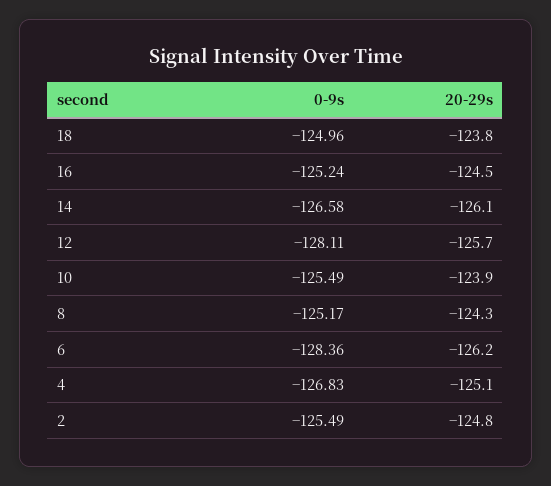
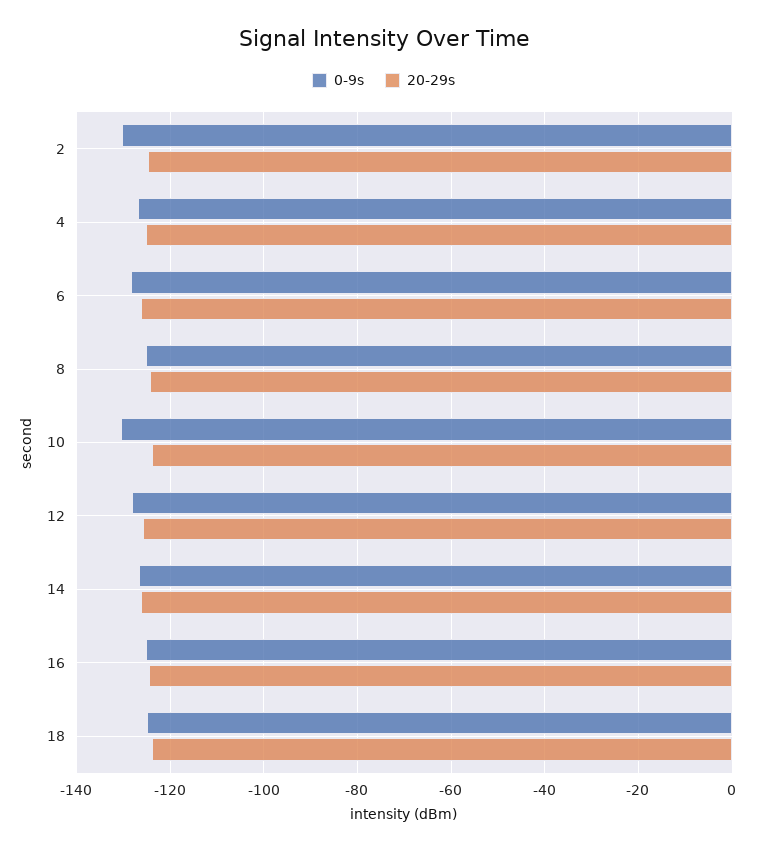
0-9s, 10: -125.49 -> -130
0-9s, 2: -125.49 -> -130

